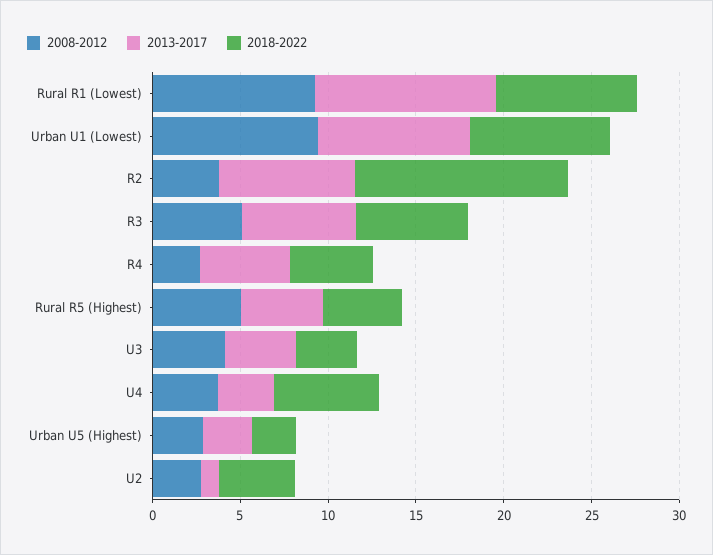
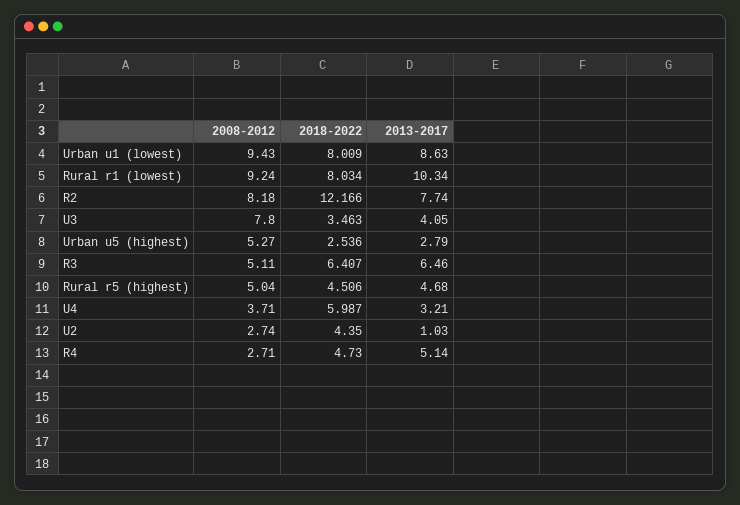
2008-2012, R2: 4 -> 8.18
2008-2012, U3: 4 -> 7.8
2008-2012, Urban U5 (Highest): 3 -> 5.27

